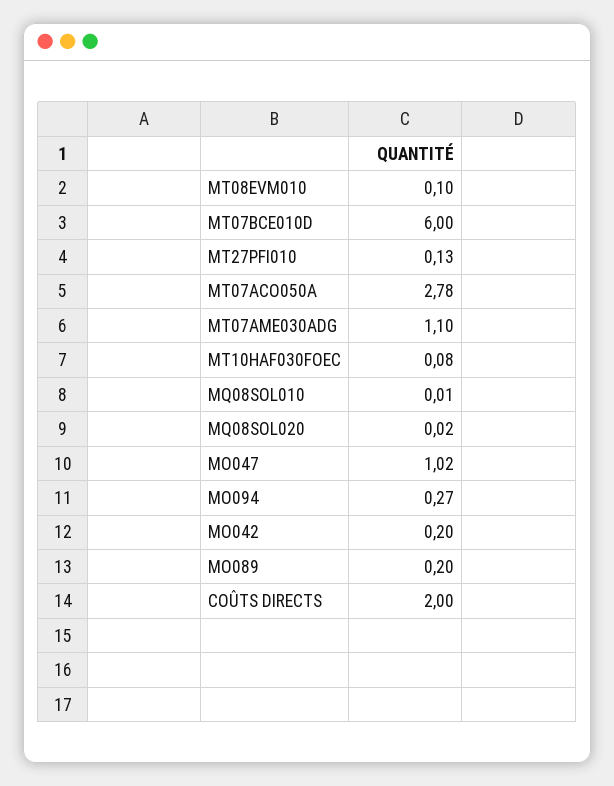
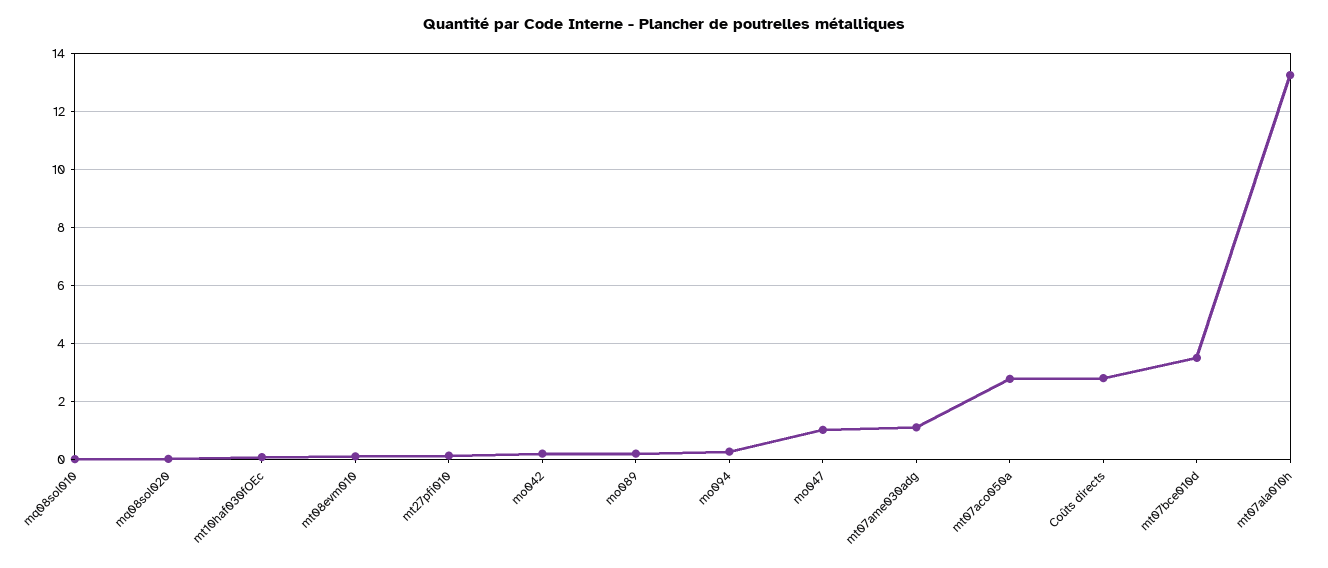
MT07BCE010D: 6 -> 3.5
COÛTS DIRECTS: 2 -> 2.75
mt07ala010h: none -> 13.25

